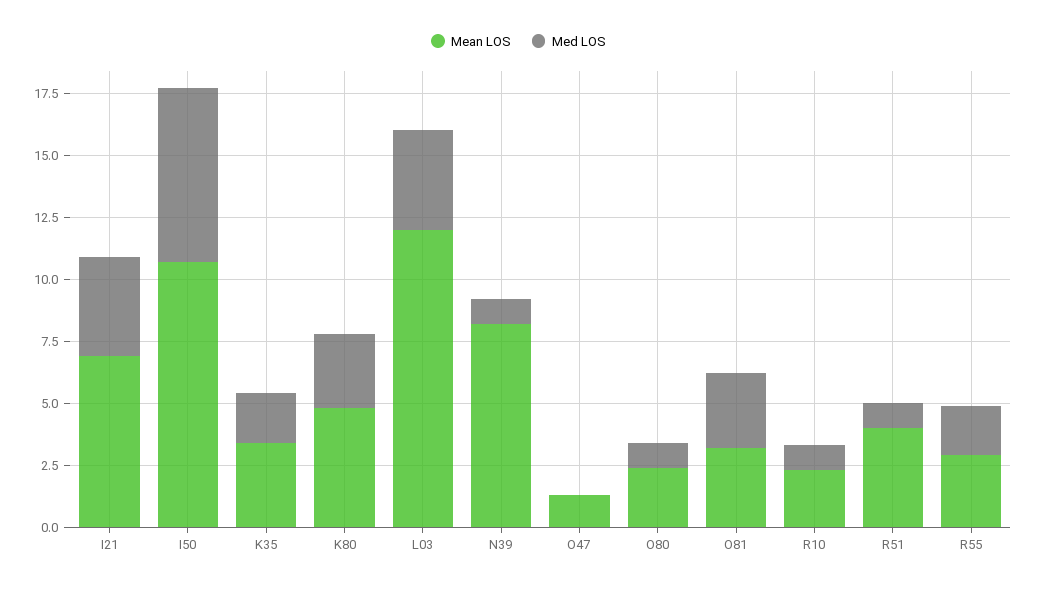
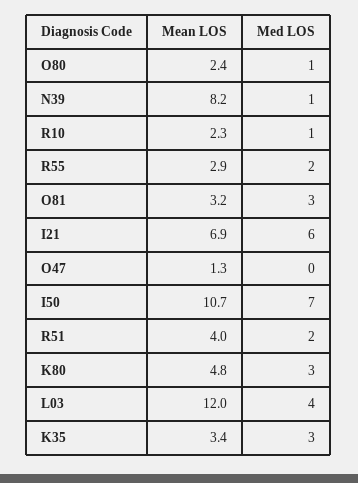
Med LOS, I21: 4 -> 6
Med LOS, K35: 2 -> 3
Med LOS, R51: 1 -> 2

